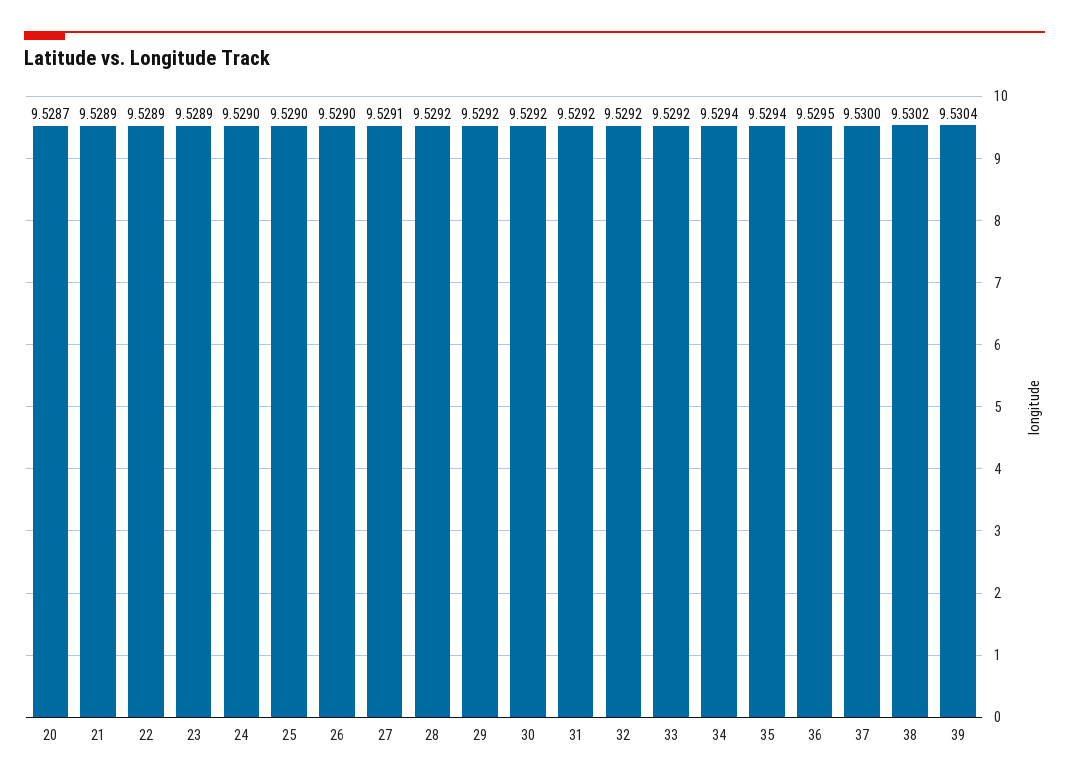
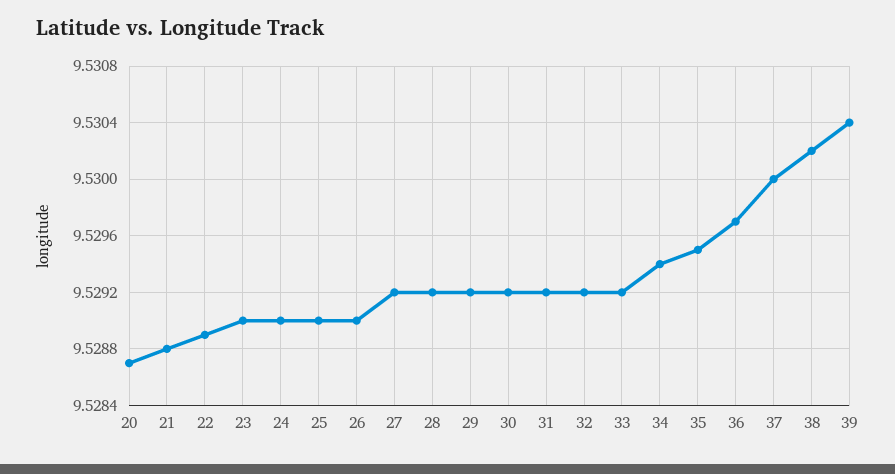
21: 9.5289 -> 9.5288
23: 9.5289 -> 9.529
27: 9.5291 -> 9.5292
35: 9.5294 -> 9.5295
36: 9.5295 -> 9.5297

